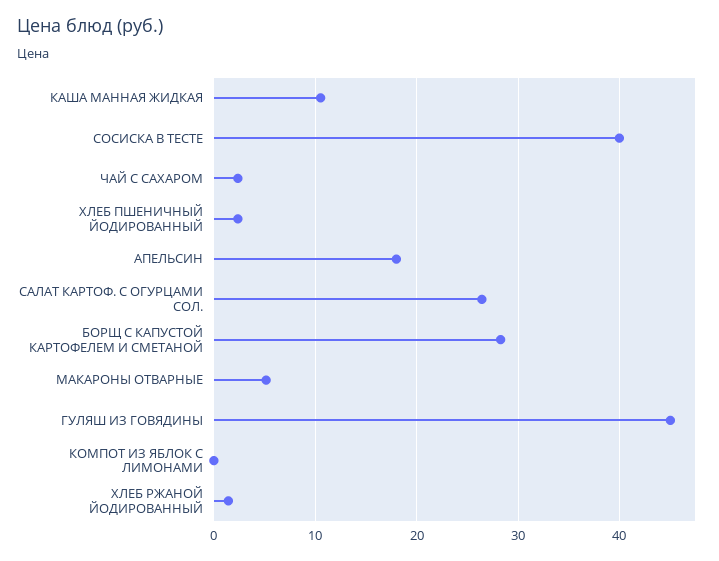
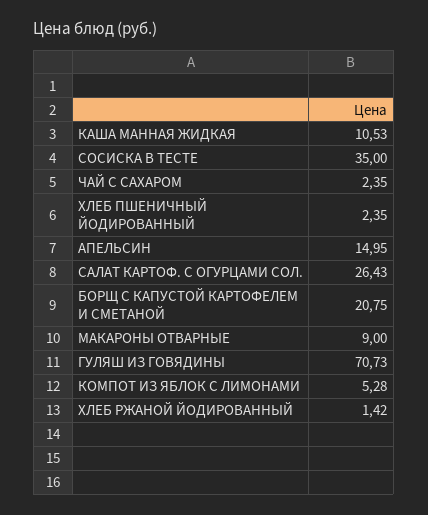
СОСИСКА В ТЕСТЕ: 40 -> 35
АПЕЛЬСИН: 18 -> 14.95
БОРЩ С КАПУСТОЙ КАРТОФЕЛЕМ И СМЕТАНОЙ: 28 -> 20.75
МАКАРОНЫ ОТВАРНЫЕ: 5 -> 9
ГУЛЯШ ИЗ ГОВЯДИНЫ: 45 -> 70.73
КОМПОТ ИЗ ЯБЛОК С ЛИМОНАМИ: 0 -> 5.28

